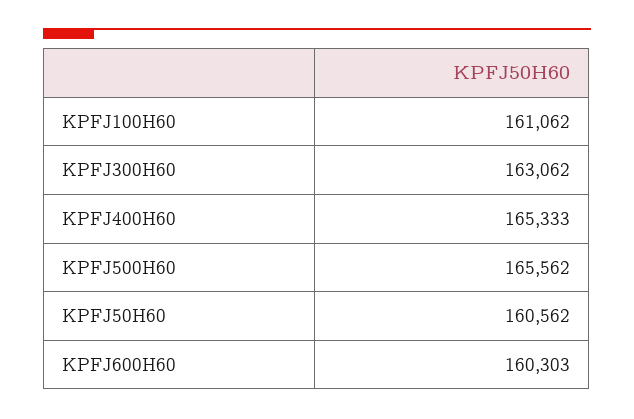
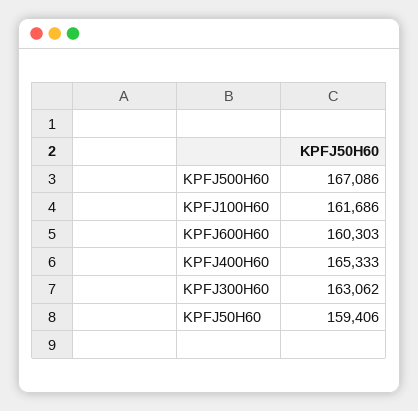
KPFJ100H60: 161062 -> 161686
KPFJ500H60: 165562 -> 167086
KPFJ50H60: 160562 -> 159406

